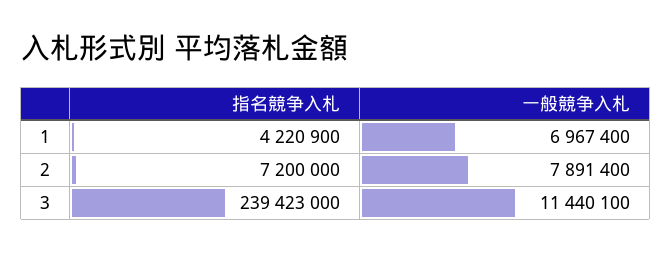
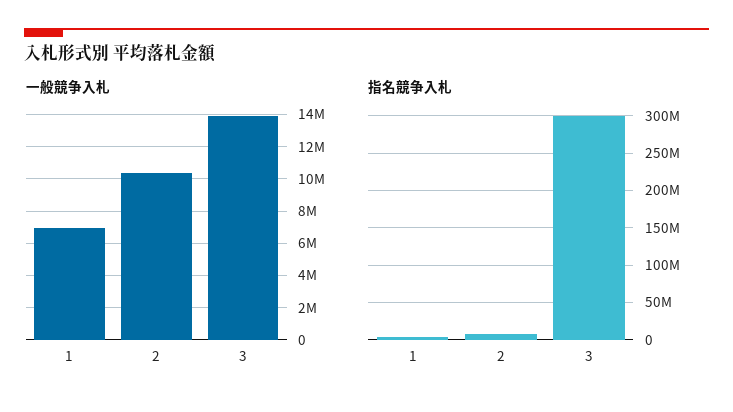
一般競争入札, 2: 7891400 -> 10500000
指名競争入札, 3: 239423000 -> 300000000
一般競争入札, 3: 11440100 -> 14000000

